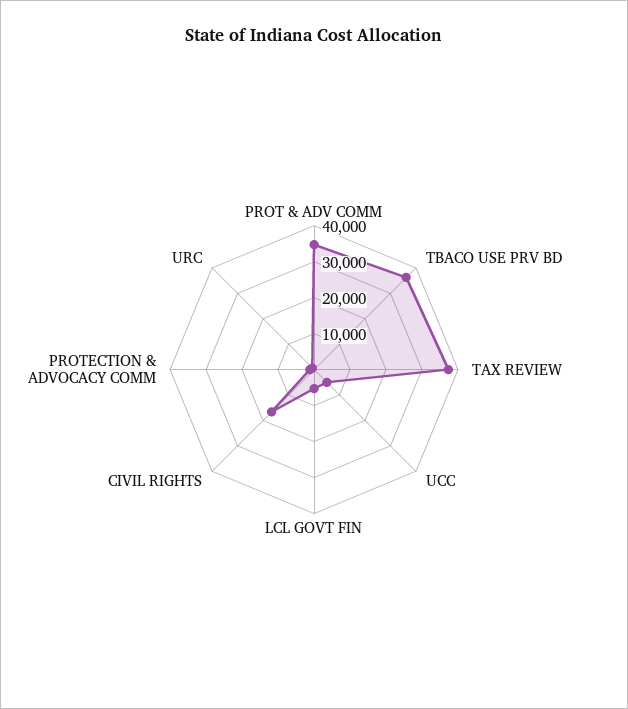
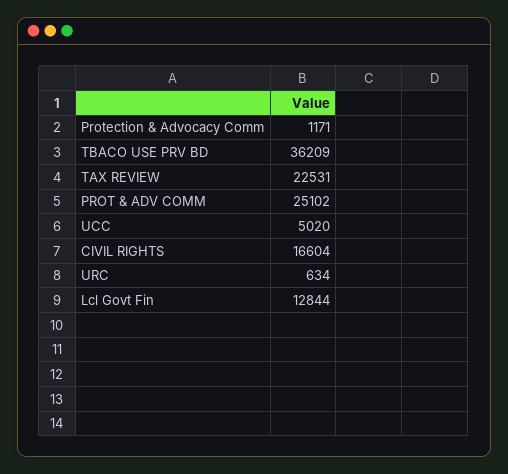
PROT & ADV COMM: 35000 -> 25102
TAX REVIEW: 37500 -> 22531
LCL GOVT FIN: 5000 -> 12844

